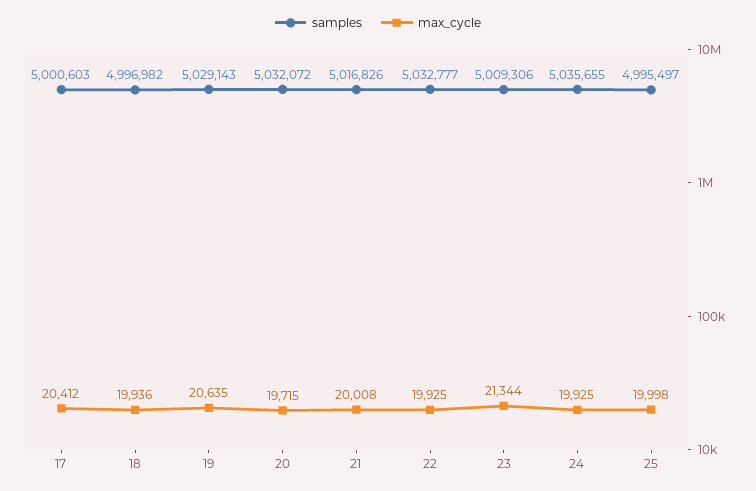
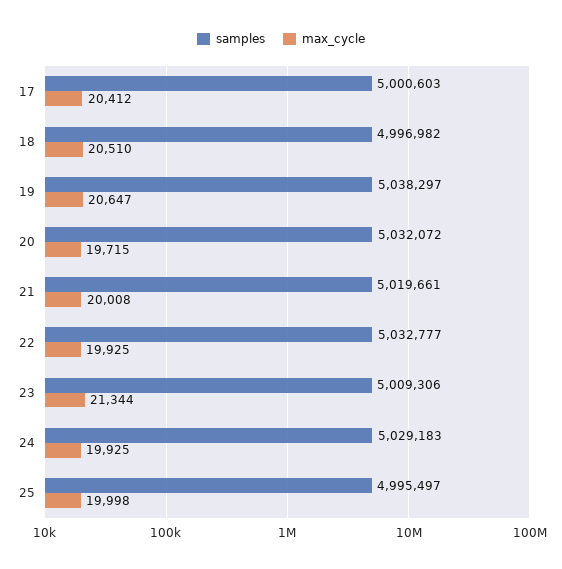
max_cycle, 18: 19936 -> 20510
samples, 19: 5029143 -> 5038297
max_cycle, 19: 20635 -> 20647
samples, 21: 5016826 -> 5019661
samples, 24: 5035655 -> 5029183

